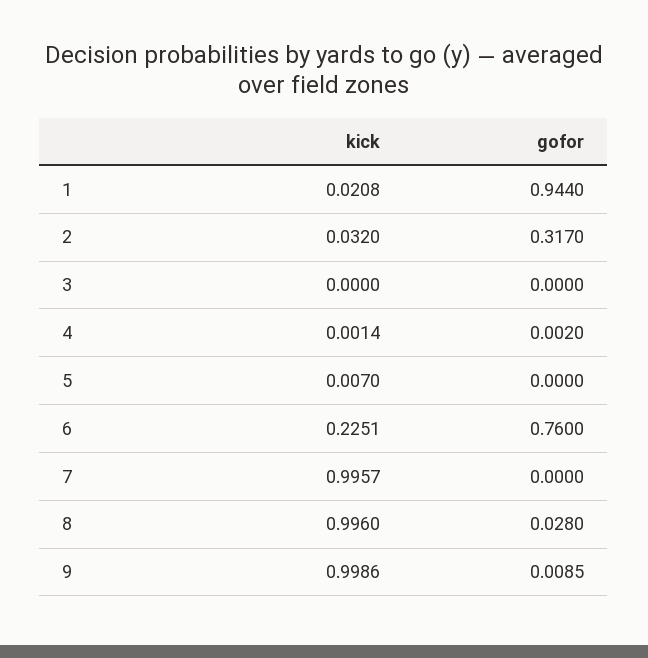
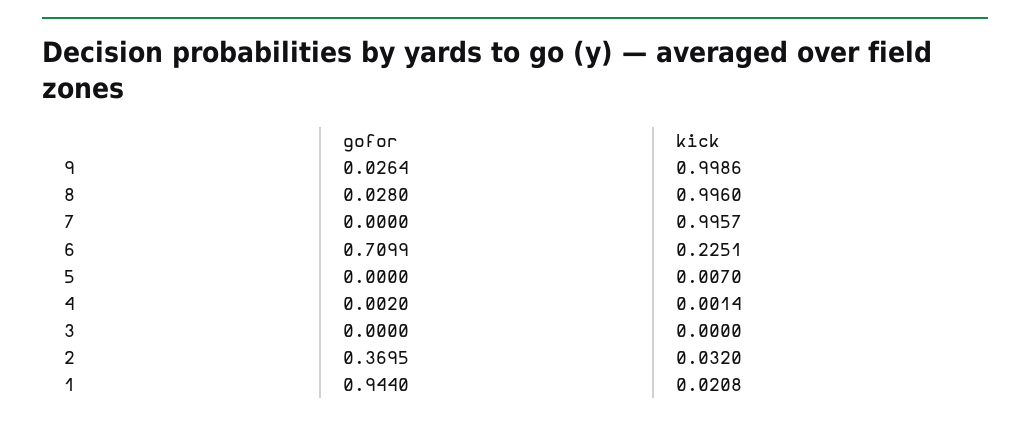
gofor, 2: 0.317 -> 0.3695
gofor, 6: 0.76 -> 0.7099
gofor, 9: 0.0085 -> 0.0264

